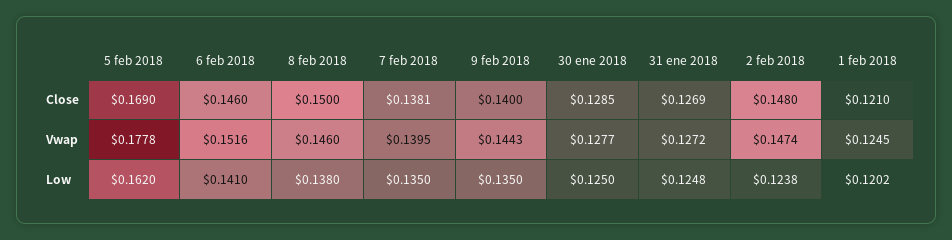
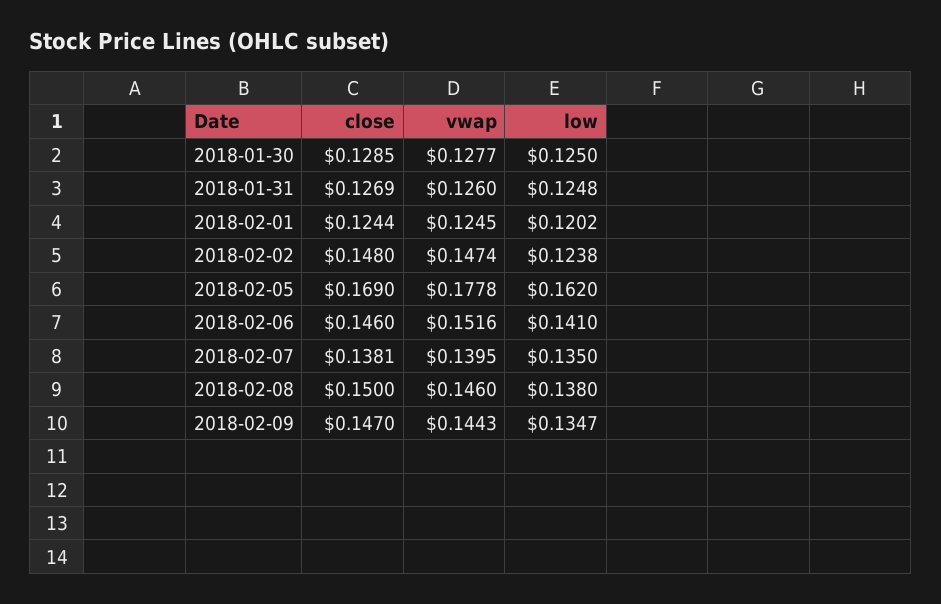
9 feb 2018, Close: 0.14 -> 0.147
1 feb 2018, Close: 0.121 -> 0.1244
31 ene 2018, Vwap: 0.1272 -> 0.126
9 feb 2018, Low: 0.135 -> 0.1347

